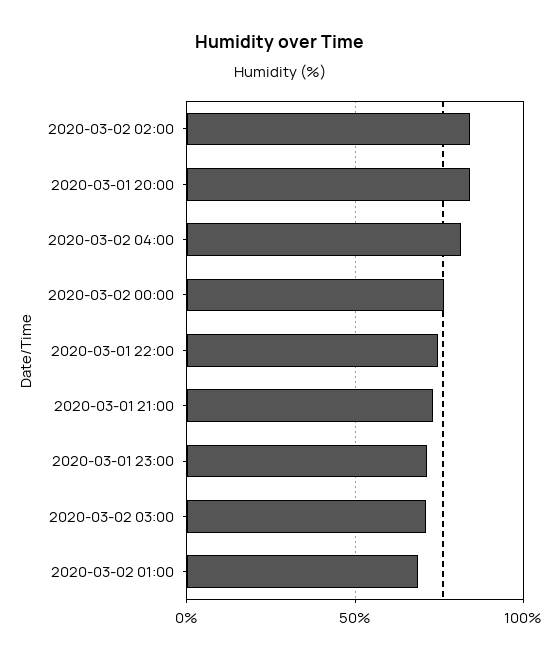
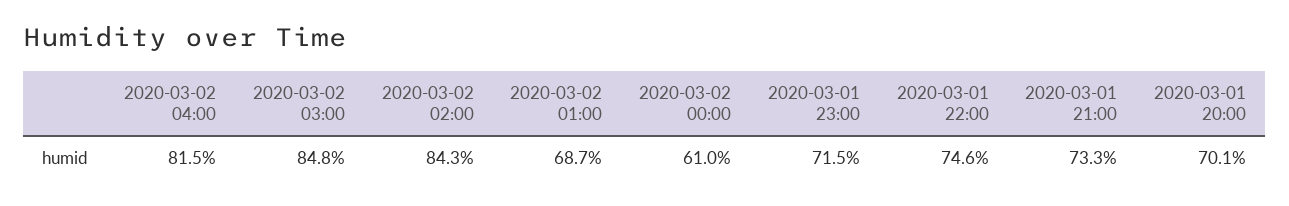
2020-03-01 20:00: 85 -> 70.1
2020-03-02 00:00: 75 -> 61
2020-03-02 03:00: 70 -> 84.8

